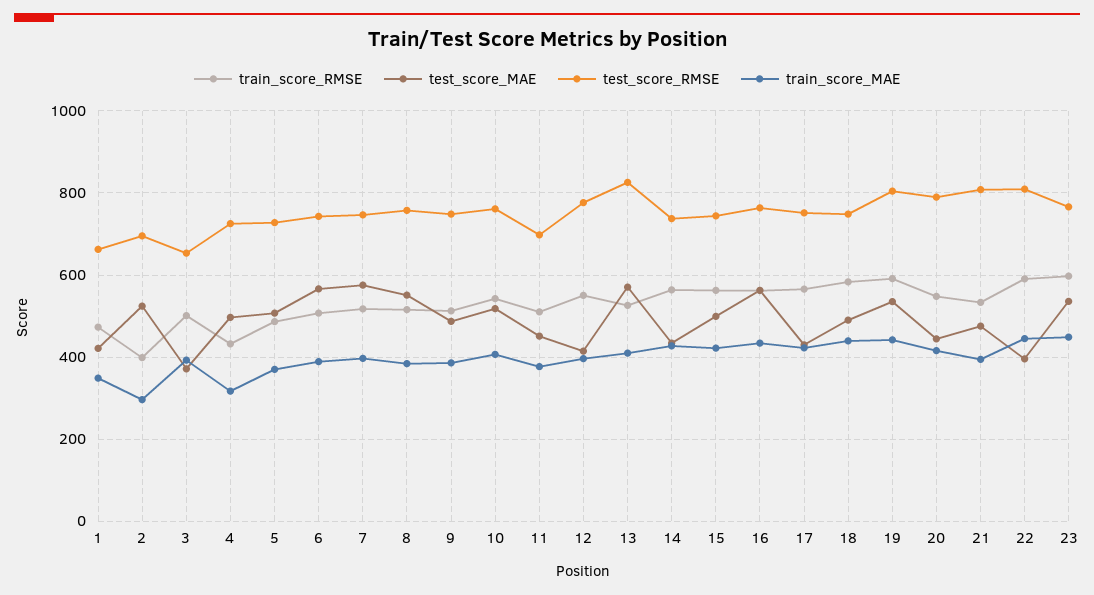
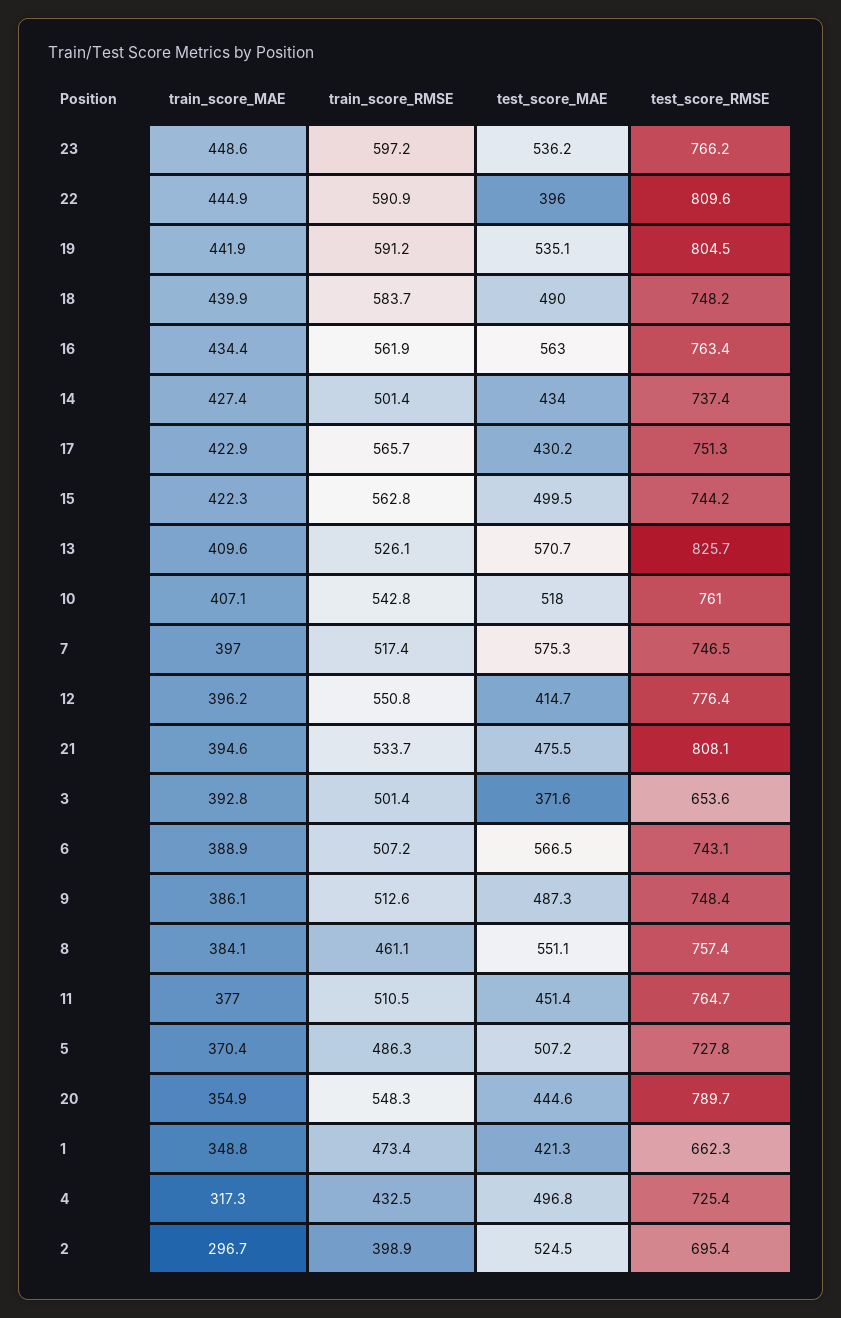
train_score_RMSE, 8: 520 -> 461.1
test_score_RMSE, 11: 700 -> 764.7
train_score_RMSE, 14: 560 -> 501.4
train_score_MAE, 20: 420 -> 354.9

